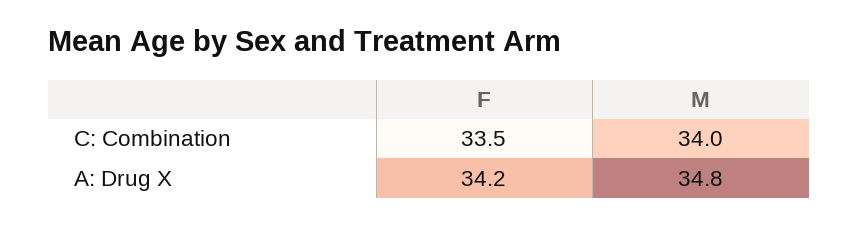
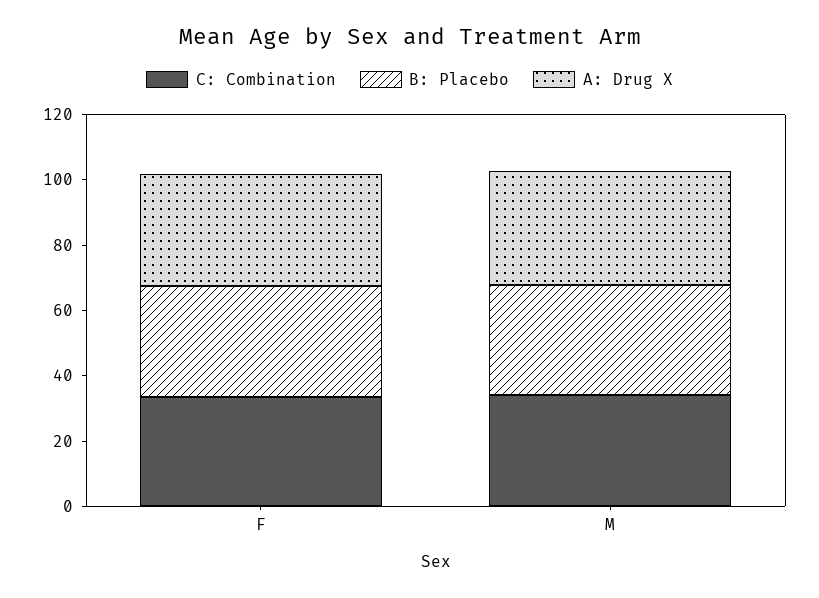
B: Placebo, F: none -> 35
B: Placebo, M: none -> 35

